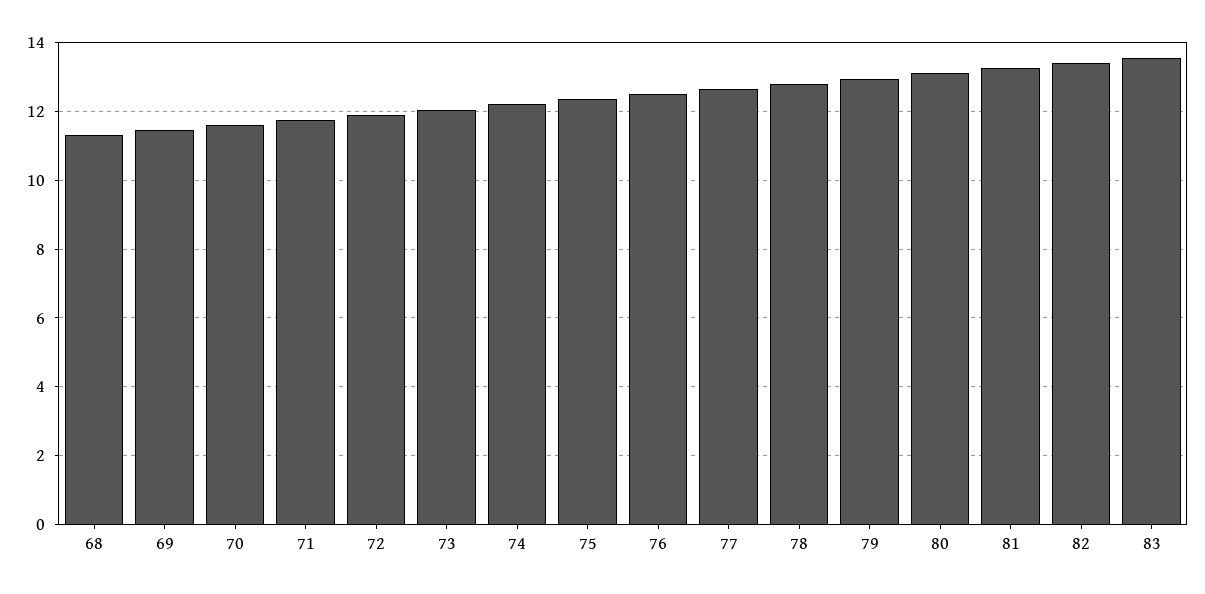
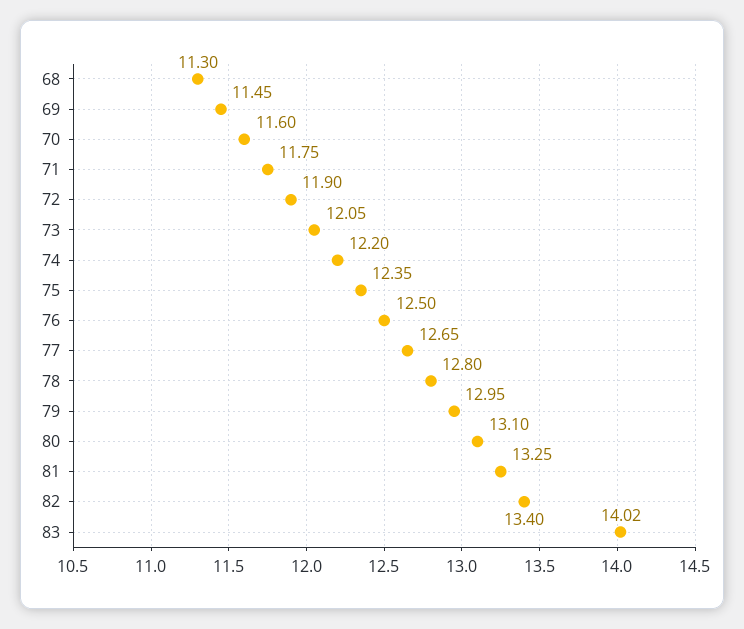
83: 13.6 -> 14.02

